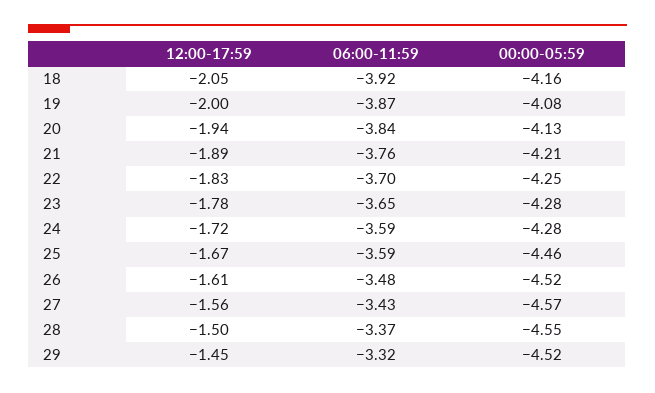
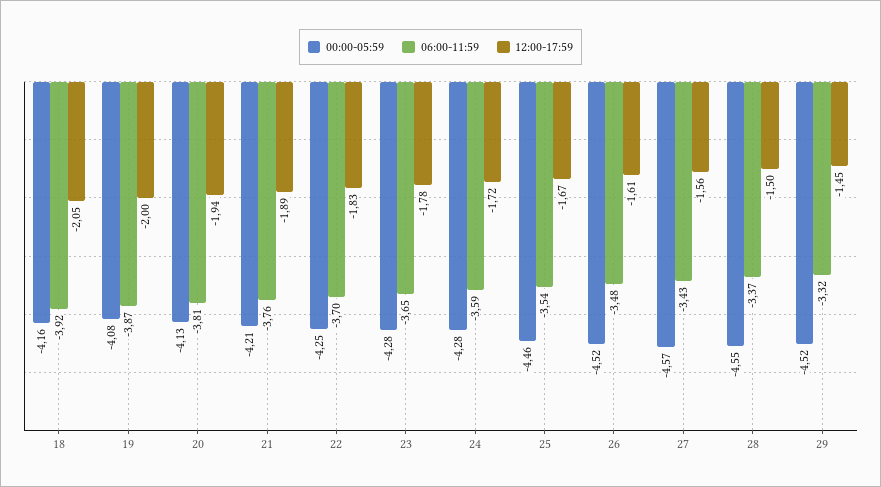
06:00-11:59, 20: -3.84 -> -3.81
06:00-11:59, 25: -3.59 -> -3.54

